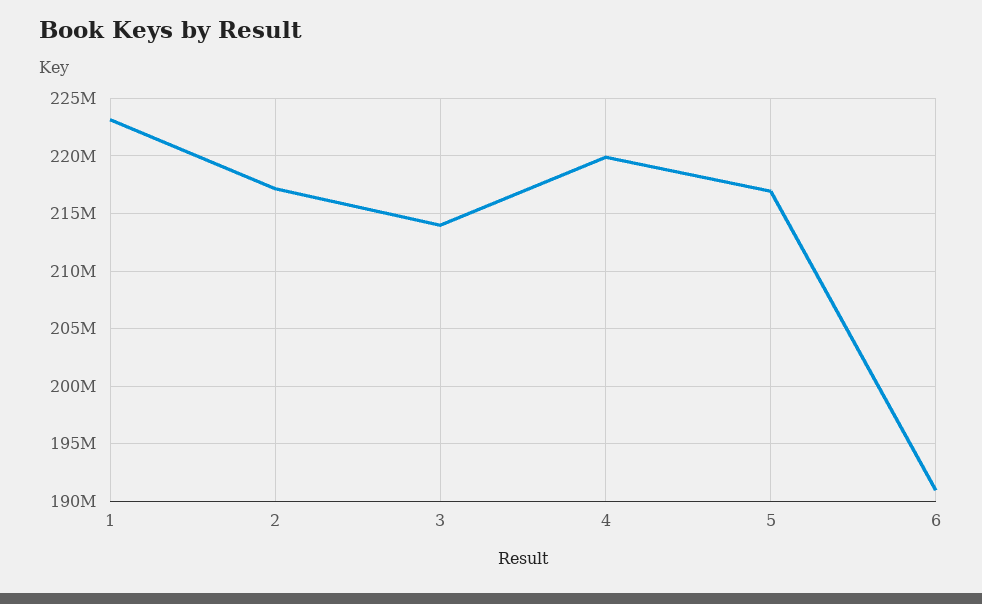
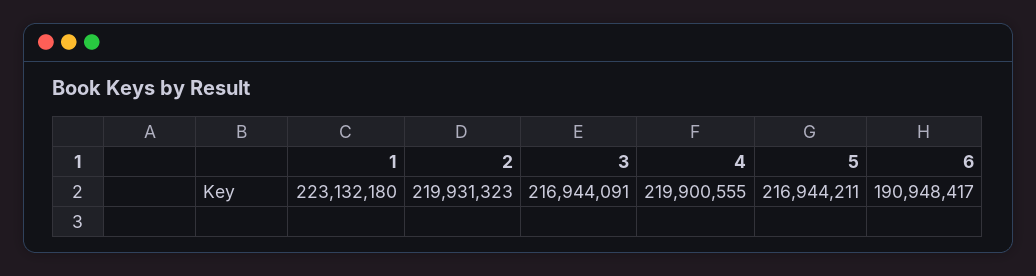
2: 217000000 -> 219931323
3: 214000000 -> 216944091

